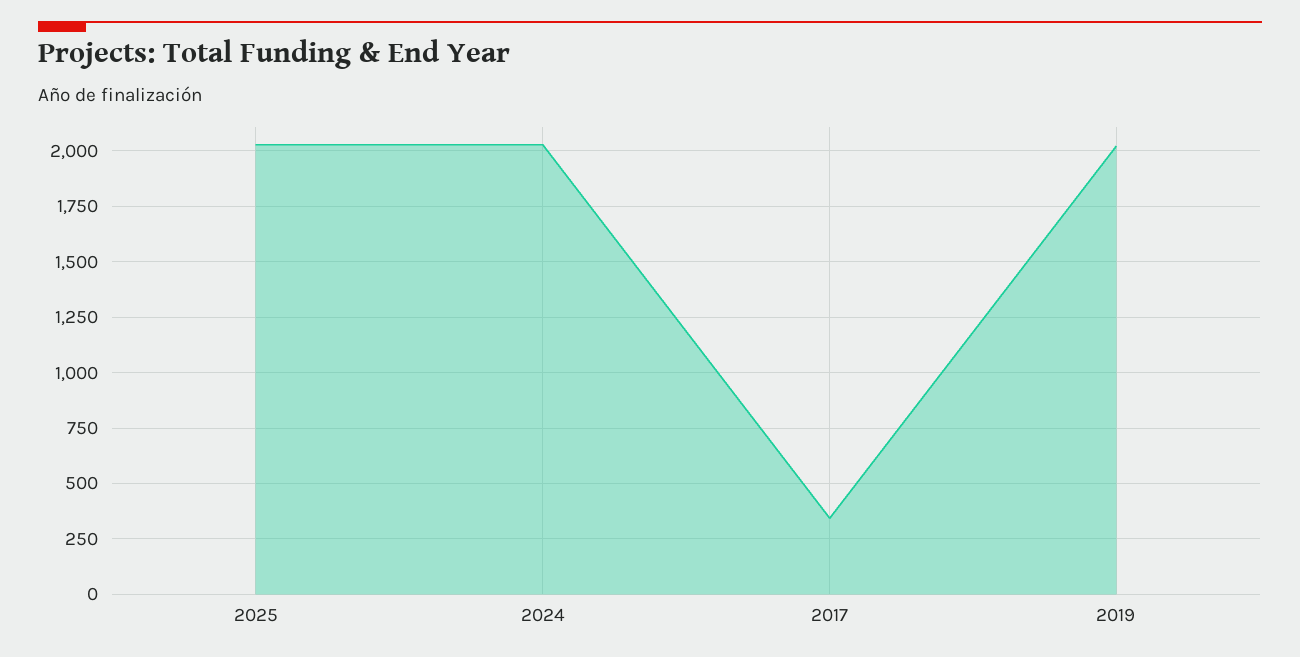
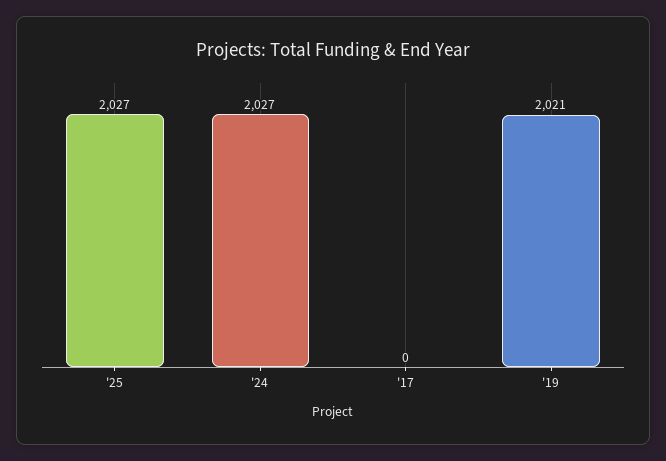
2017: 350 -> 0

